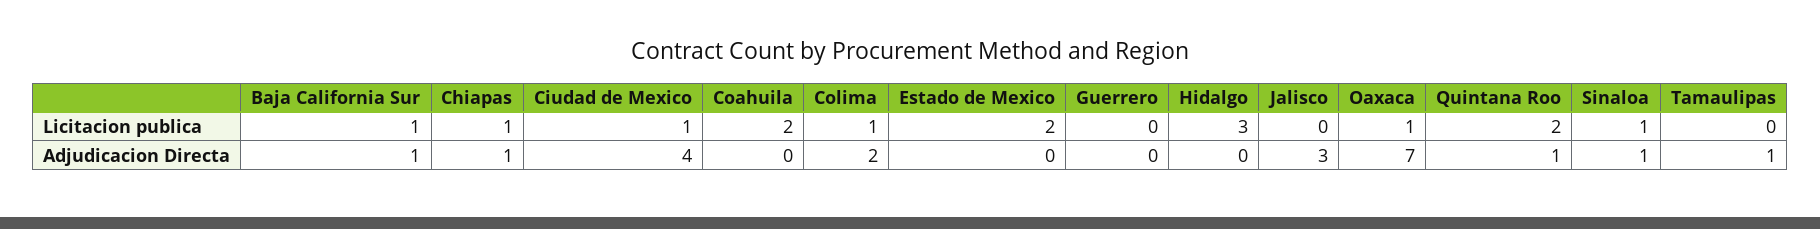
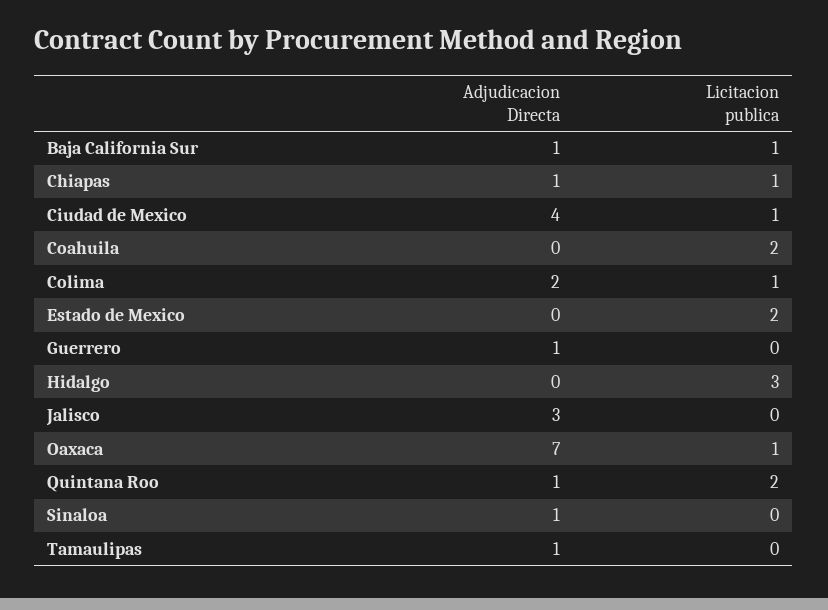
Sinaloa, Licitacion publica: 1 -> 0
Guerrero, Adjudicacion Directa: 0 -> 1

